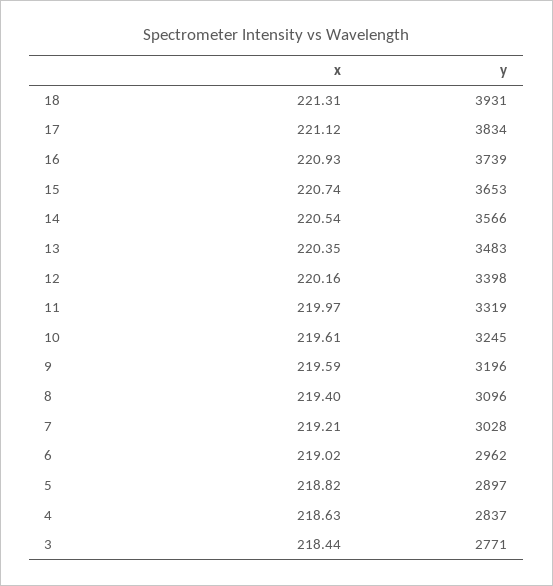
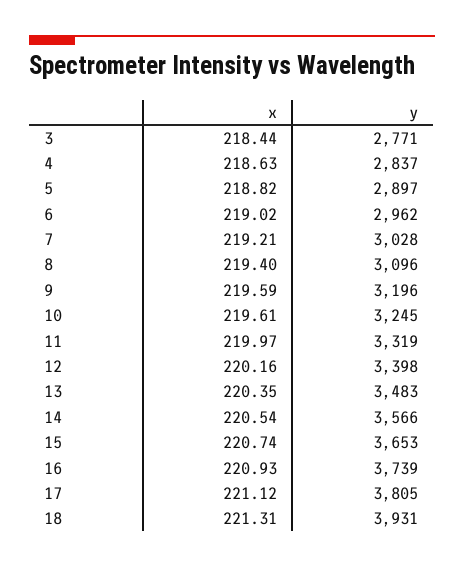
y, 17: 3834 -> 3805

